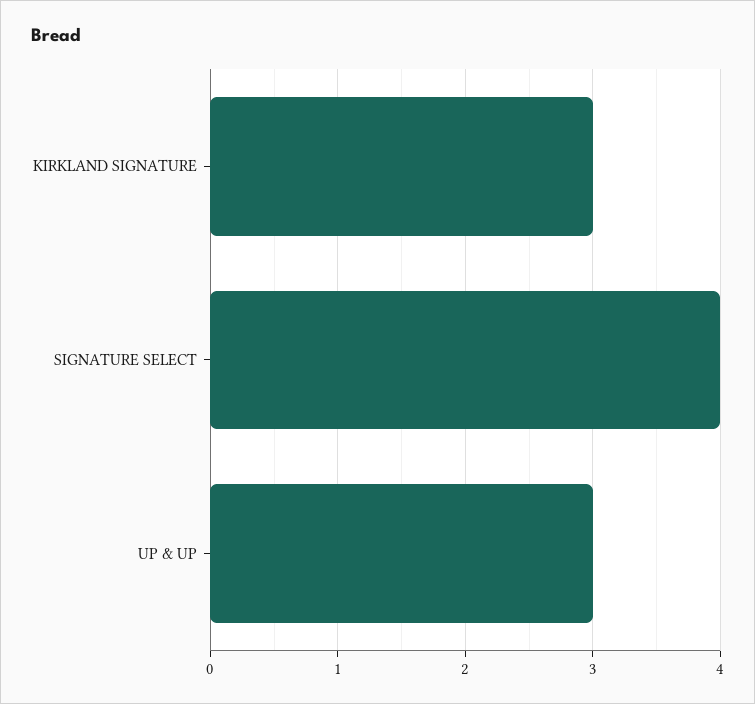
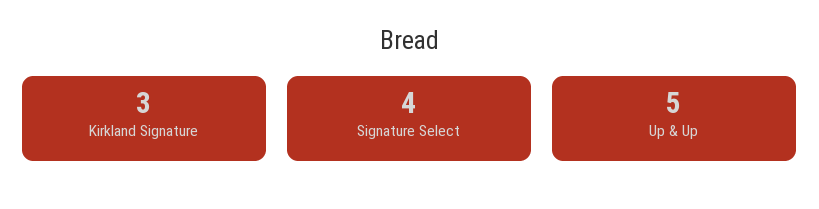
UP & UP: 3 -> 5

